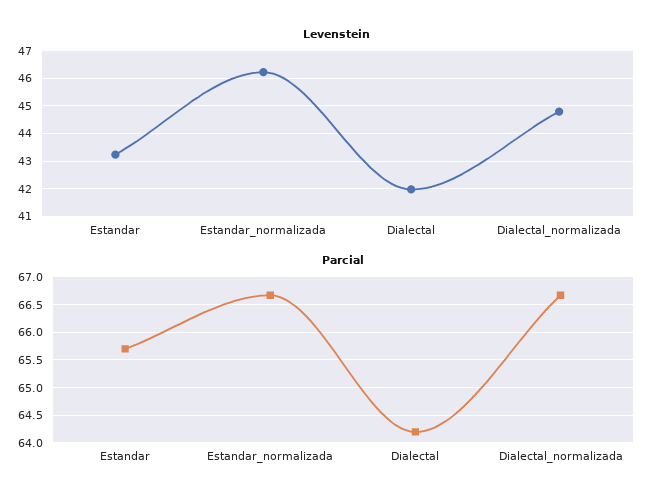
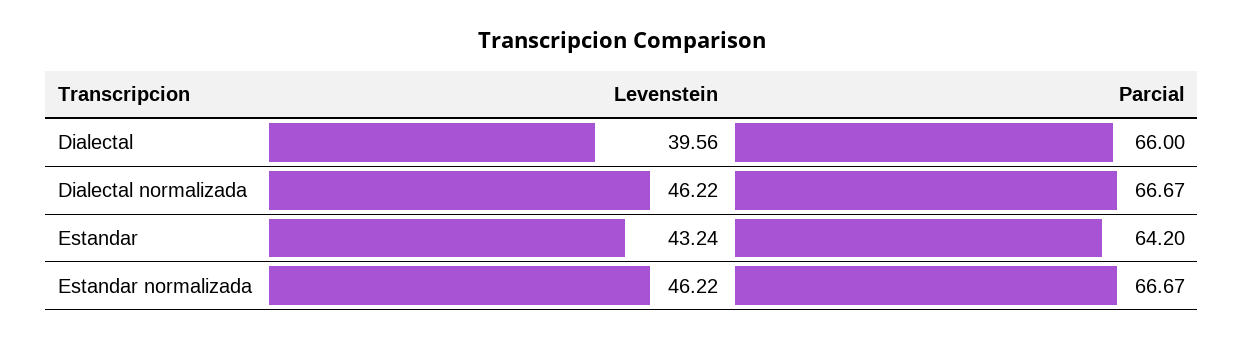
Levenstein, Dialectal: 42 -> 39.56
Levenstein, Dialectal_normalizada: 44.75 -> 46.22
Parcial, Estandar: 65.75 -> 64.2
Parcial, Dialectal: 64.25 -> 66

